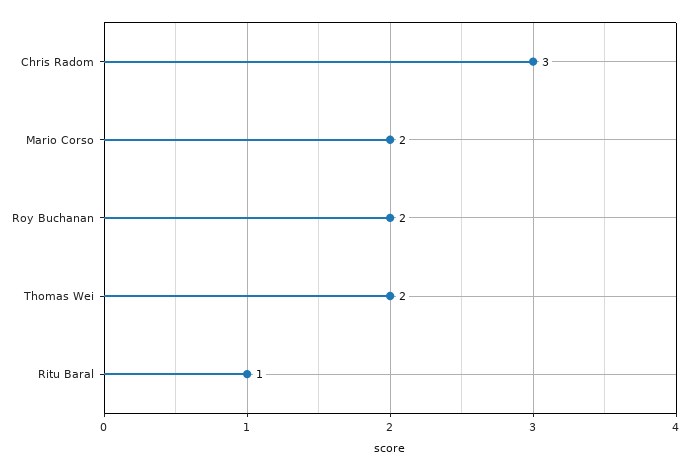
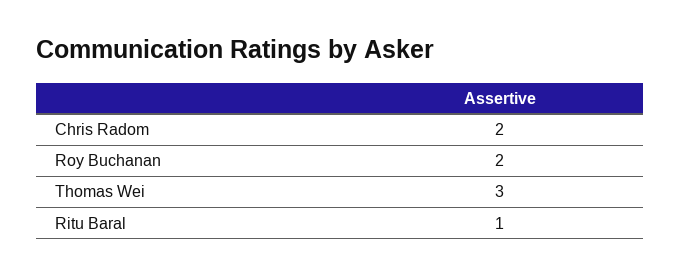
Chris Radom: 3 -> 2
Mario Corso: 2 -> none
Thomas Wei: 2 -> 3

